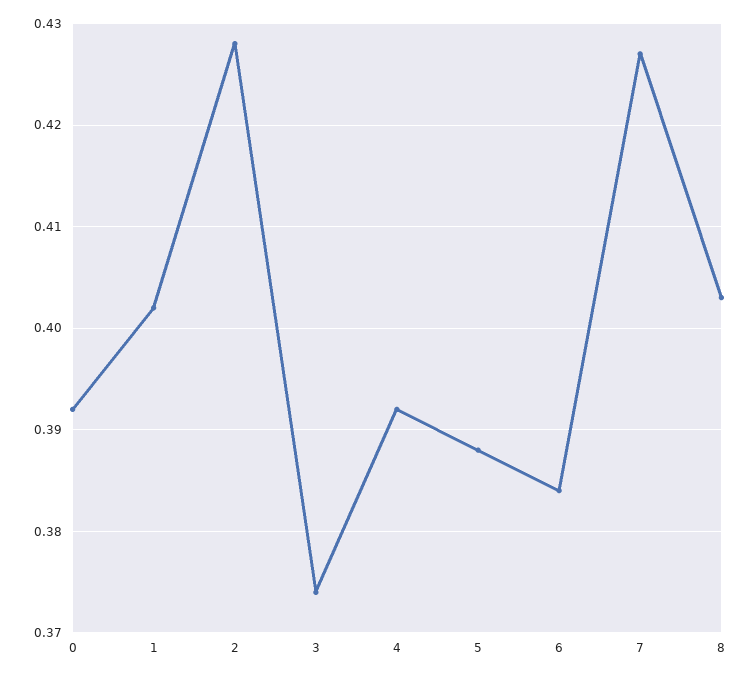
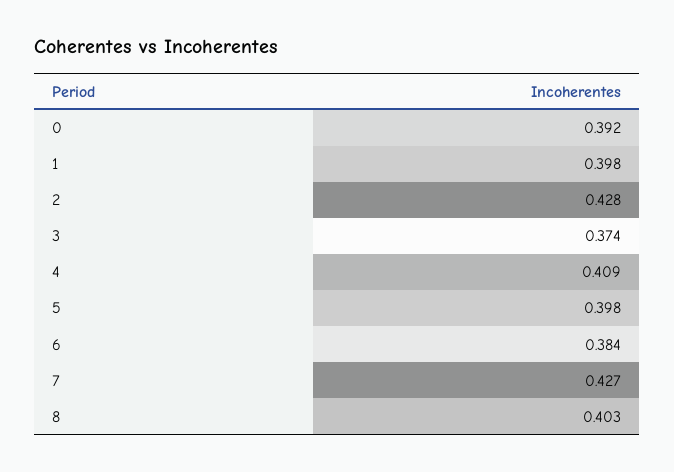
1: 0.402 -> 0.398
4: 0.392 -> 0.409
5: 0.388 -> 0.398

